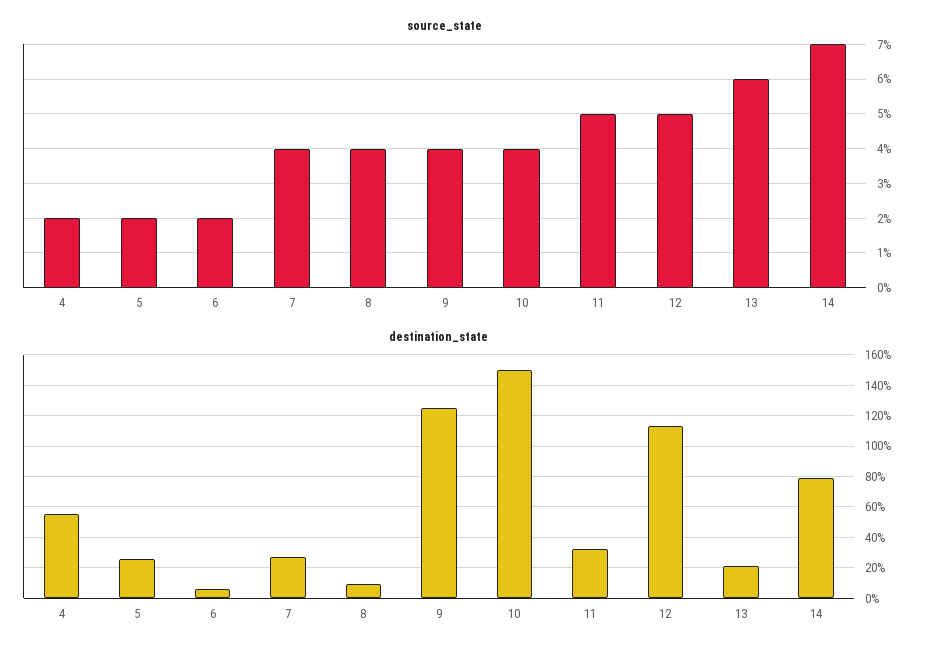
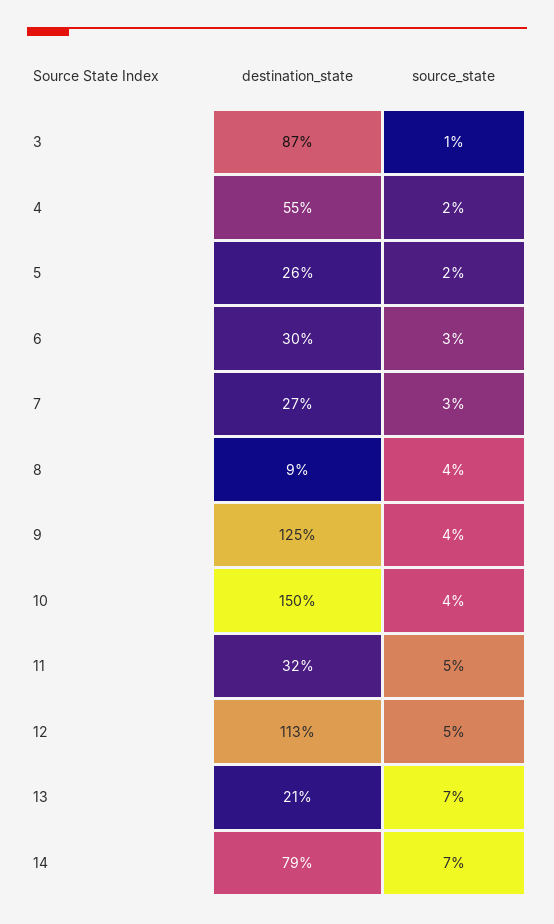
source_state, 6: 2 -> 3
source_state, 7: 4 -> 3
source_state, 13: 6 -> 7
destination_state, 6: 5 -> 30
destination_state, 3: none -> 87
source_state, 3: none -> 1

